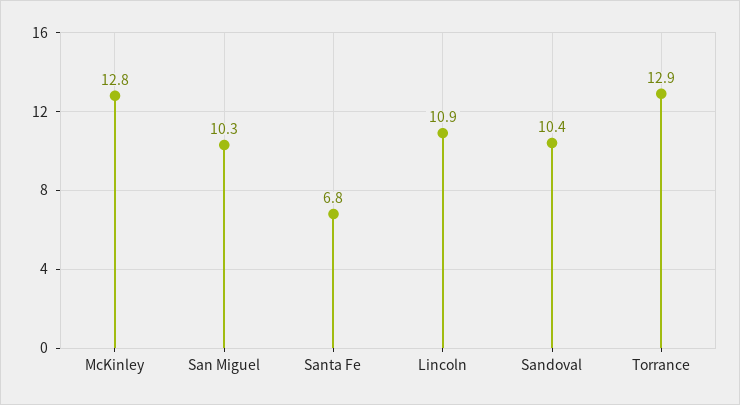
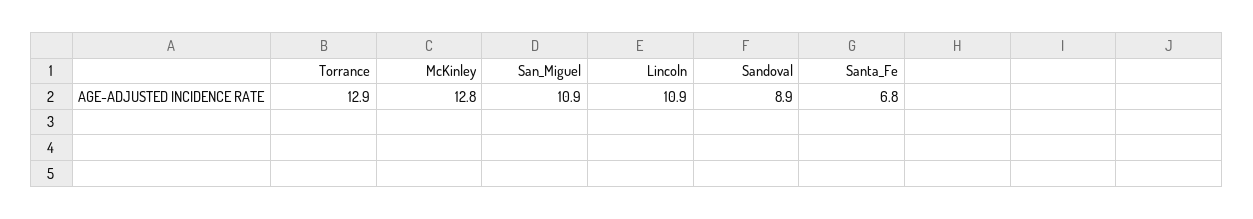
San Miguel: 10.3 -> 10.9
Sandoval: 10.4 -> 8.9

